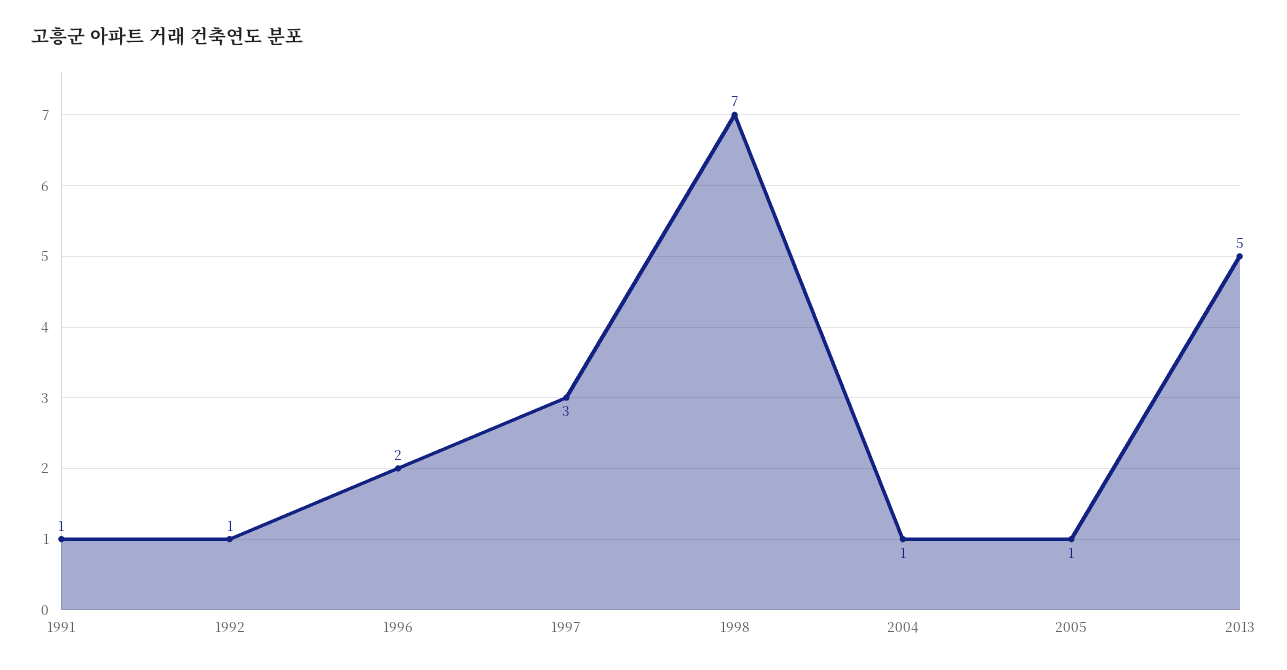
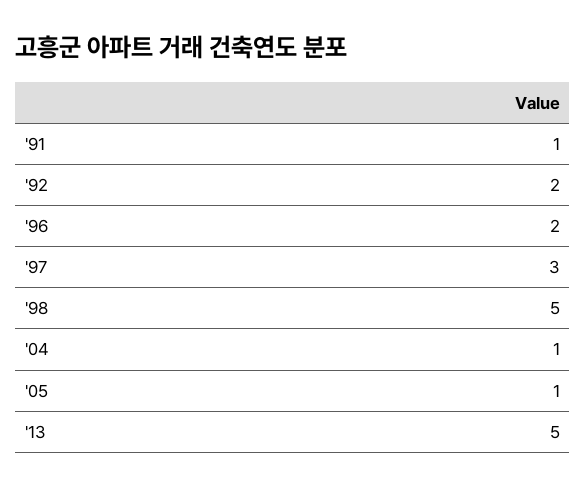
1992: 1 -> 2
1998: 7 -> 5

